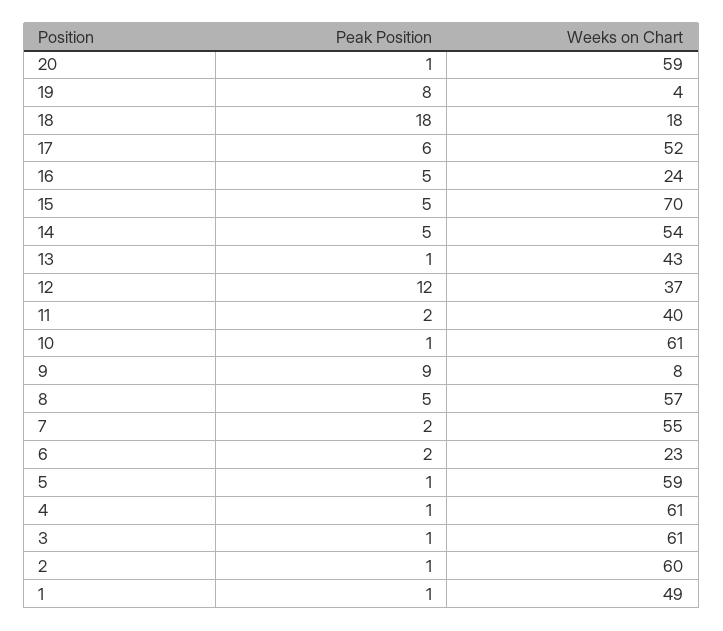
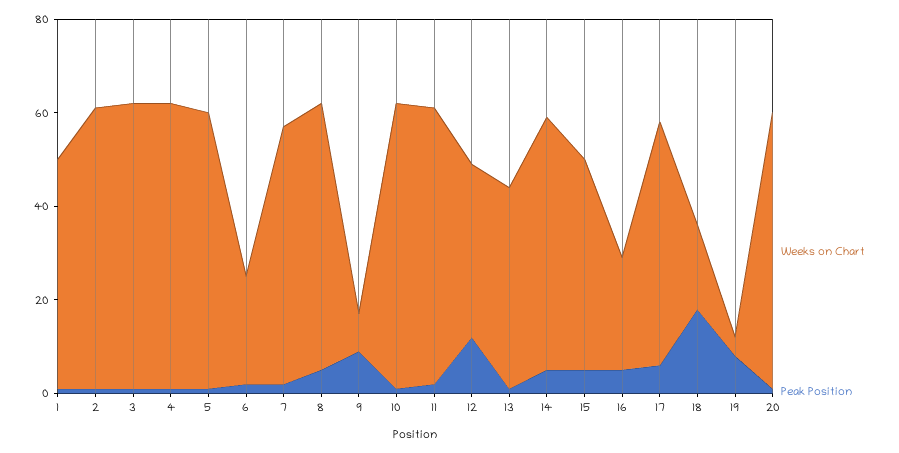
Weeks on Chart, 15: 70 -> 45
Weeks on Chart, 11: 40 -> 60

